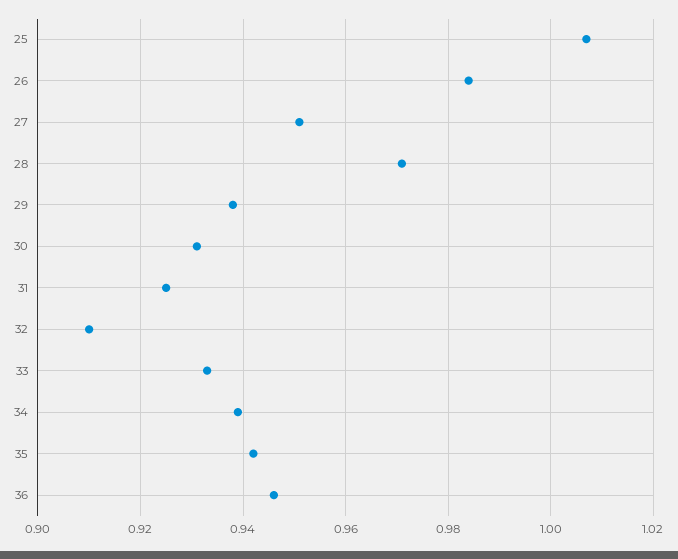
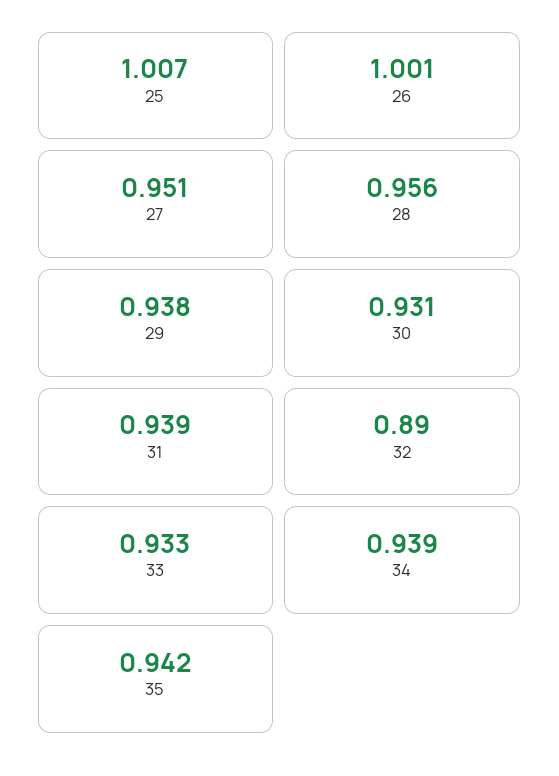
26: 0.985 -> 1.001
28: 0.97 -> 0.956
31: 0.925 -> 0.939
32: 0.91 -> 0.89
36: 0.945 -> none

